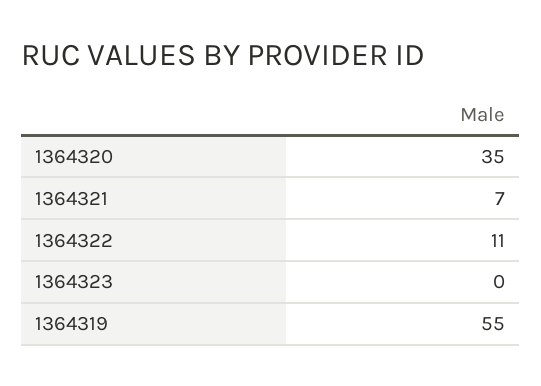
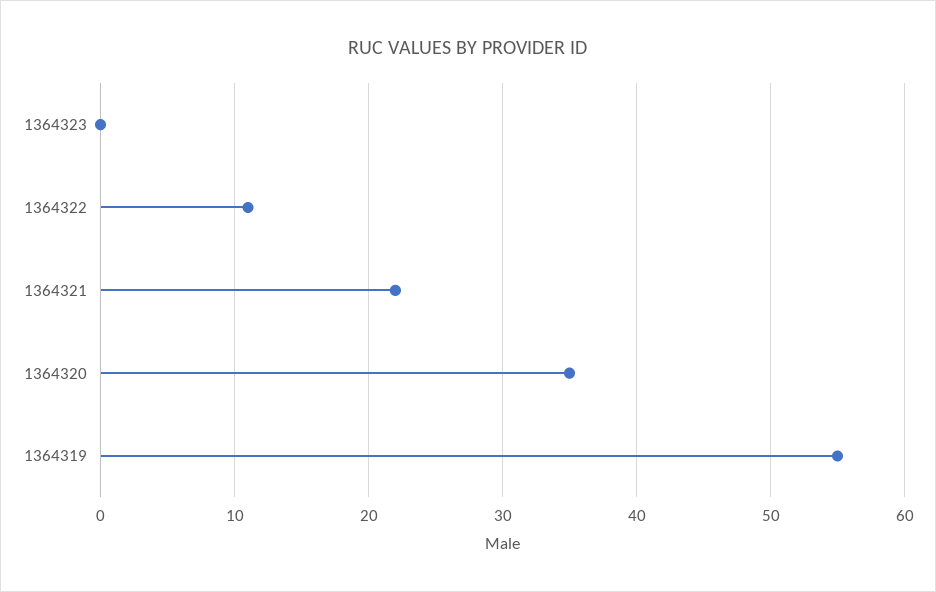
1364321: 7 -> 22

